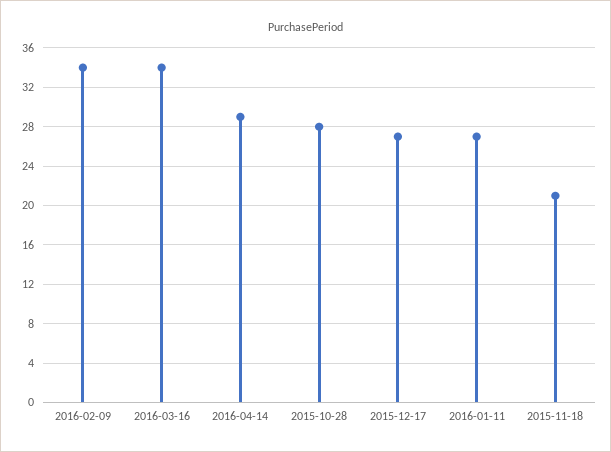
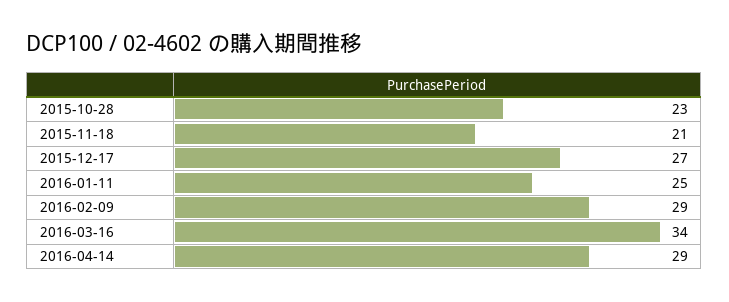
2016-02-09: 34 -> 29
2015-10-28: 28 -> 23
2016-01-11: 27 -> 25

